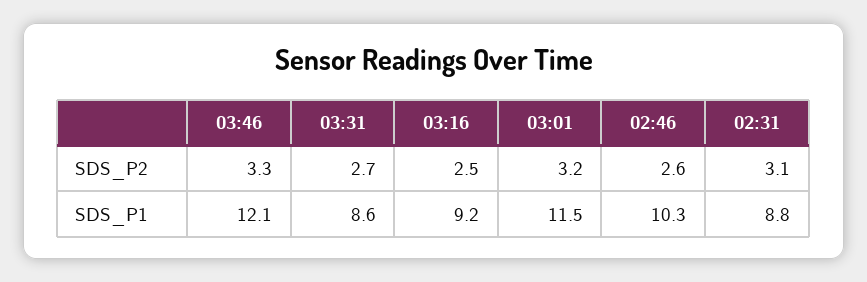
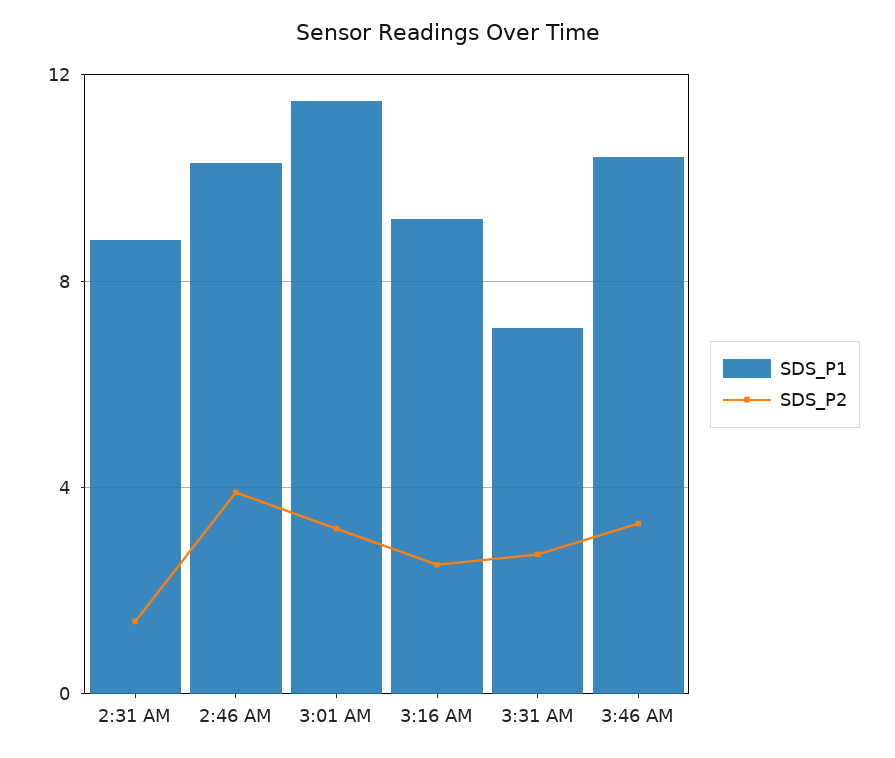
SDS_P2, 02:46: 2.6 -> 4
SDS_P2, 02:31: 3.1 -> 1.5
SDS_P1, 03:46: 12.1 -> 10.5
SDS_P1, 03:31: 8.6 -> 7

